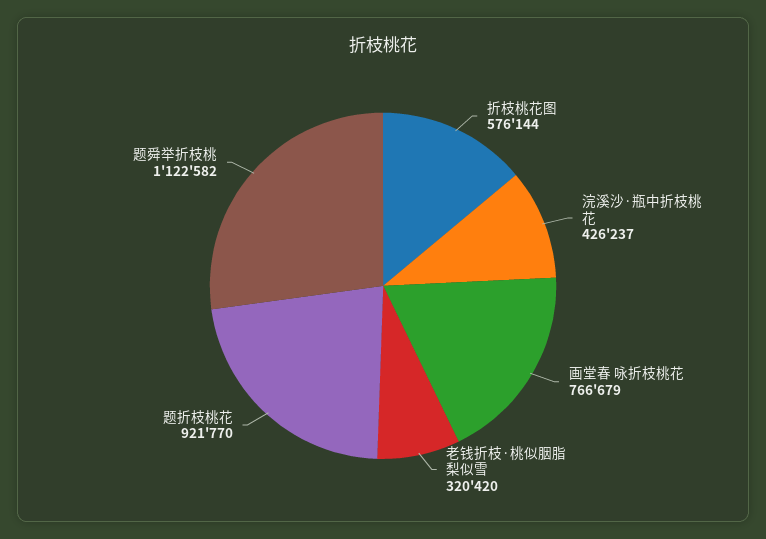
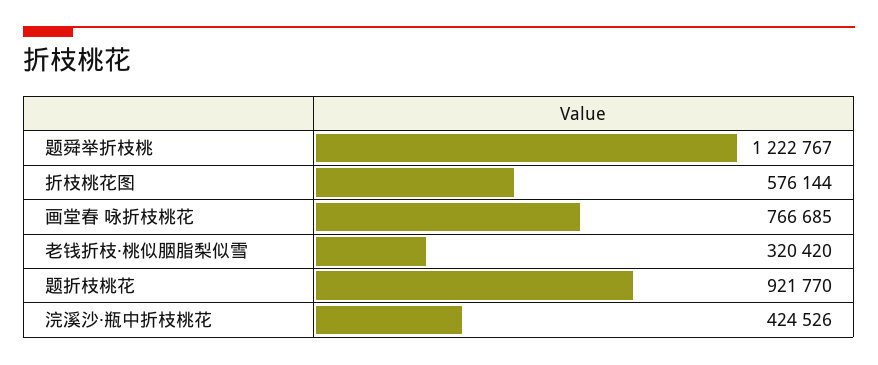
浣溪沙·瓶中折枝桃花: 426237 -> 424526
画堂春 咏折枝桃花: 766679 -> 766685
题舜举折枝桃: 1122582 -> 1222767

